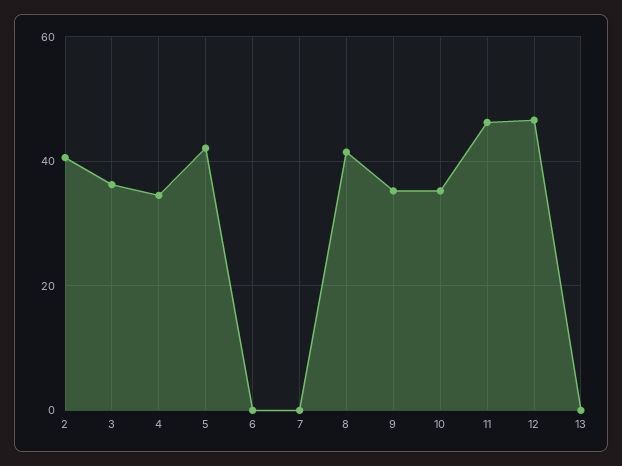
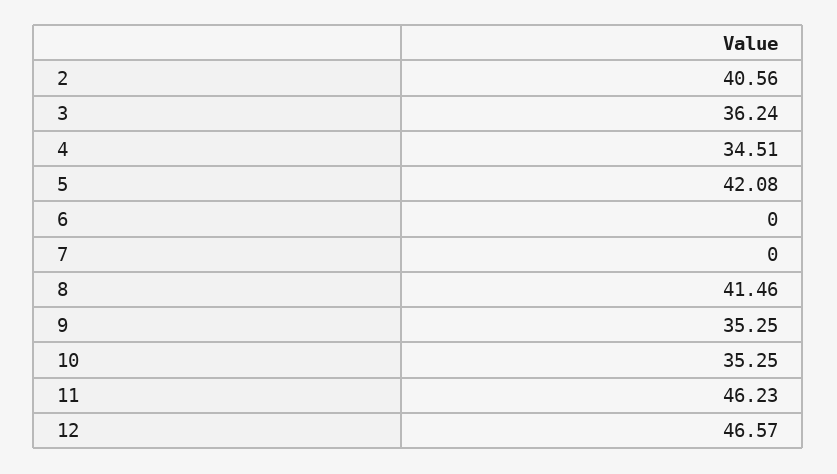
13: 0 -> none

